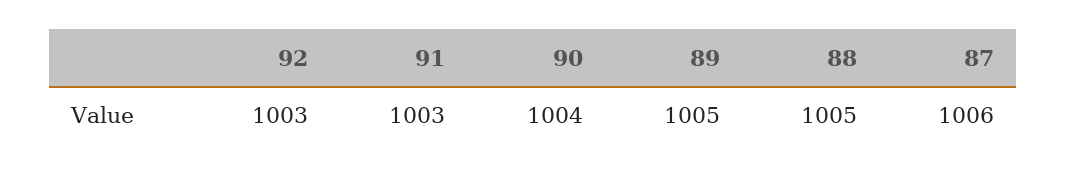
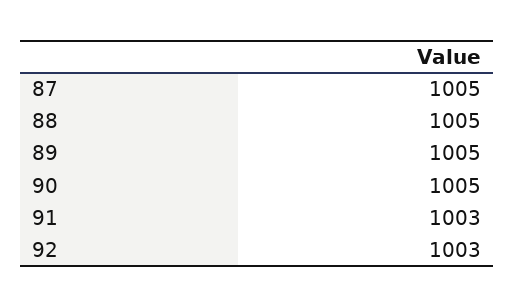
90: 1004 -> 1005
87: 1006 -> 1005

